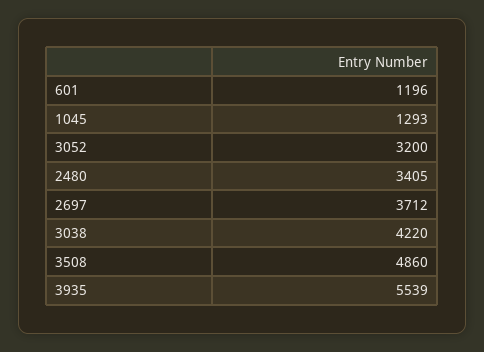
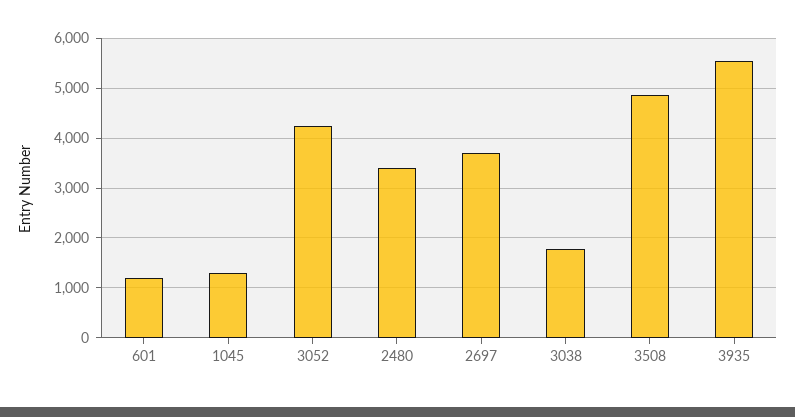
3052: 3200 -> 4200
3038: 4220 -> 1800

